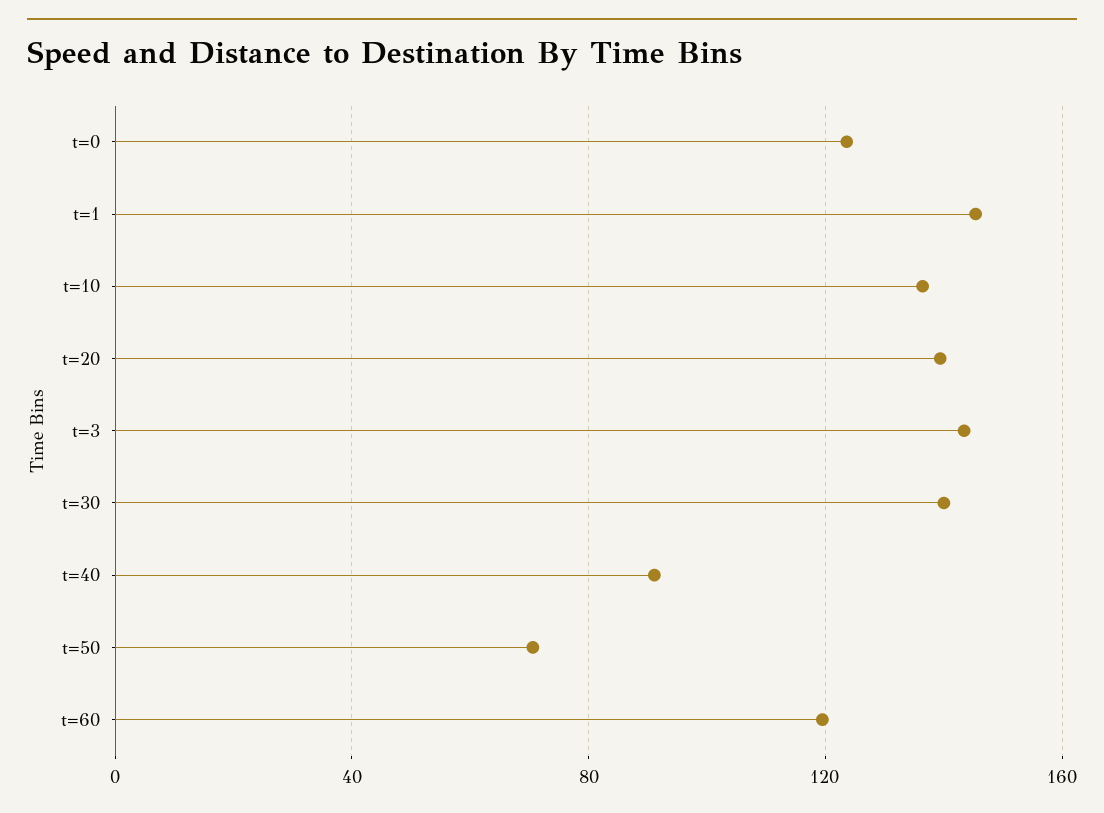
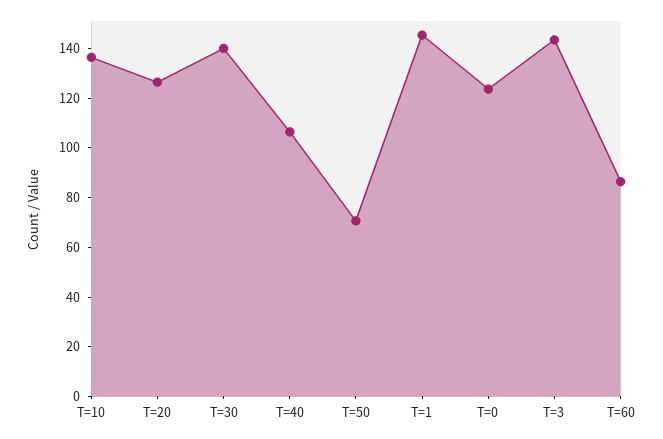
t=20: 140 -> 125
t=40: 90 -> 105
t=60: 120 -> 85

